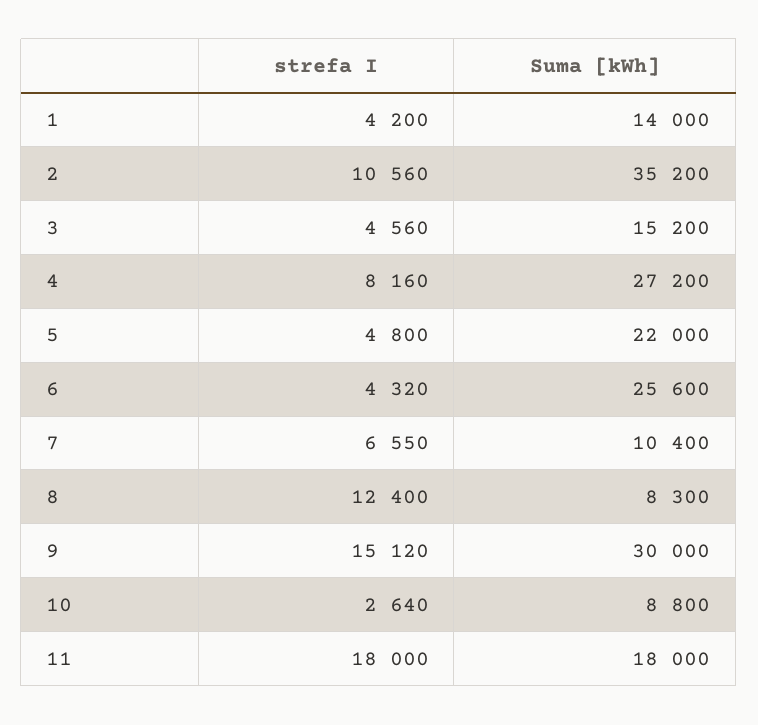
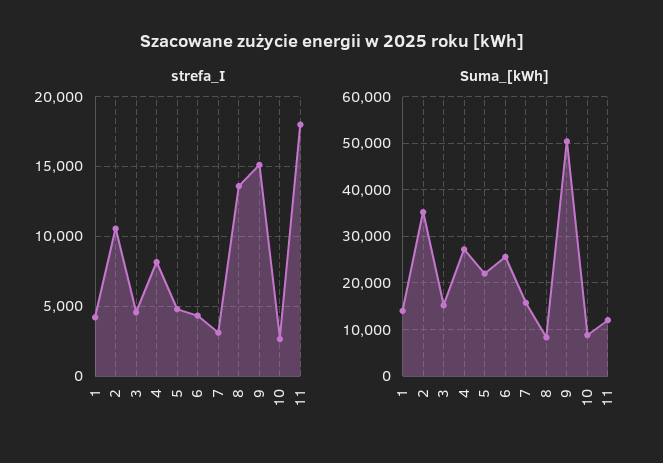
strefa I, 7: 6550 -> 3000
Suma [kWh], 7: 10400 -> 16000
strefa I, 8: 12400 -> 13500
Suma [kWh], 9: 30000 -> 50000
Suma [kWh], 11: 18000 -> 12000

